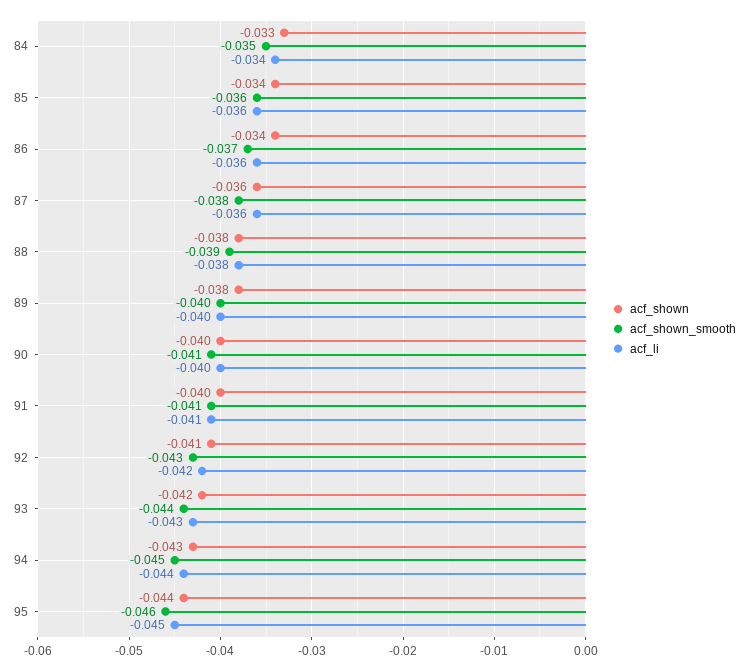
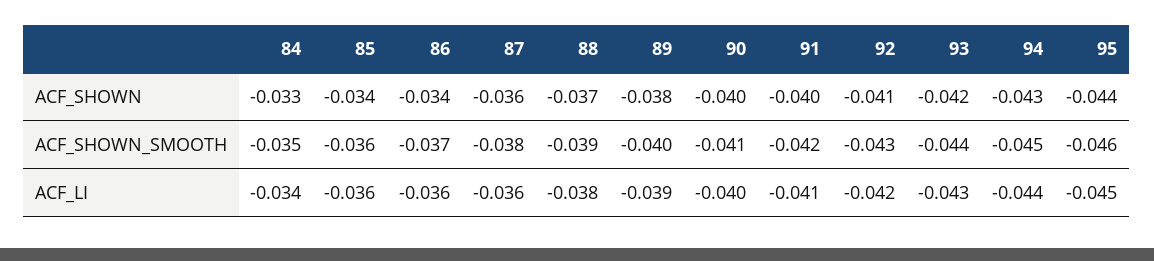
acf_shown, 88: -0.038 -> -0.037
acf_li, 89: -0.04 -> -0.039
acf_shown_smooth, 91: -0.041 -> -0.042

